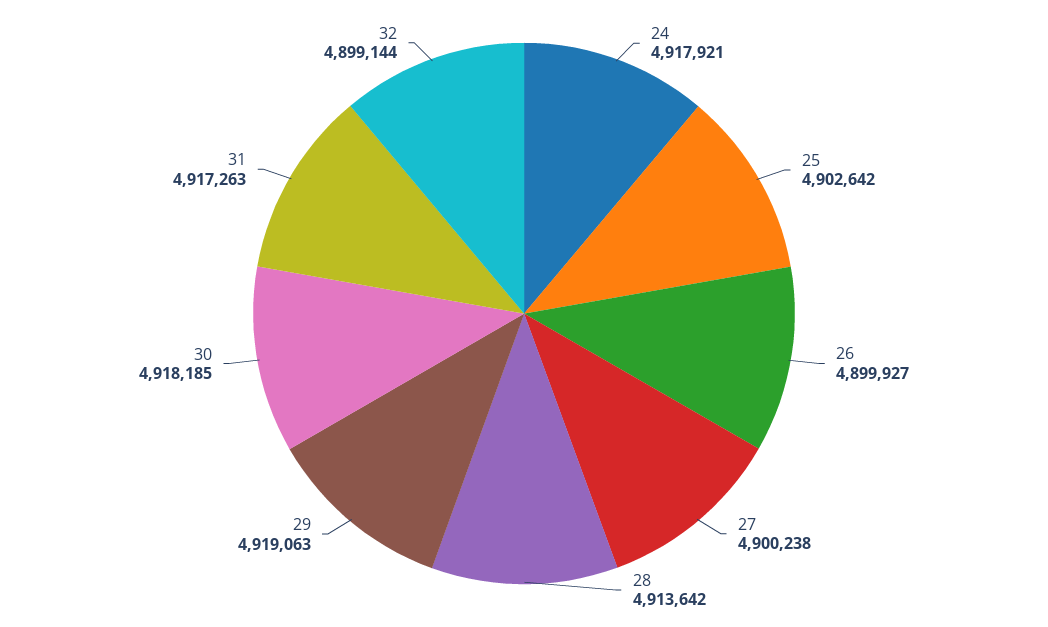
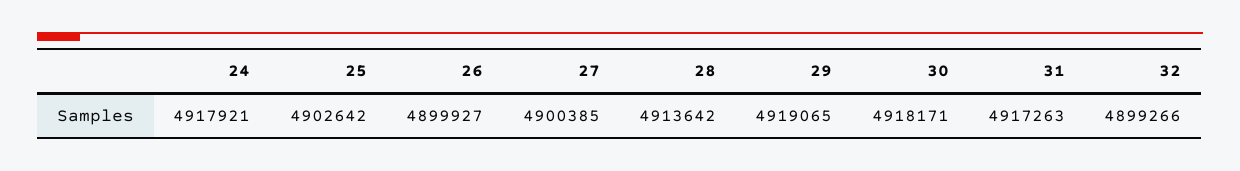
27: 4900238 -> 4900385
29: 4919063 -> 4919065
30: 4918185 -> 4918171
32: 4899144 -> 4899266

